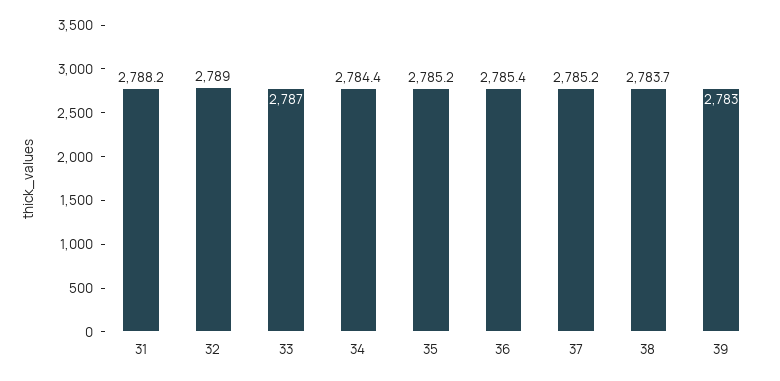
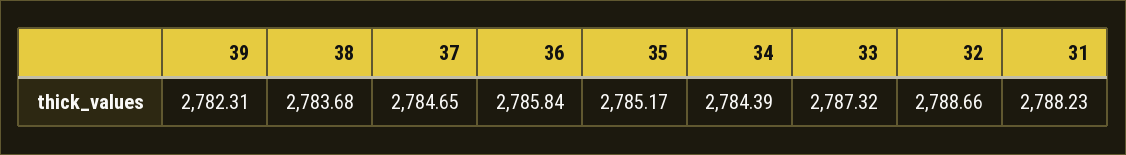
32: 2789 -> 2788.66
33: 2787 -> 2787.32
36: 2785.4 -> 2785.84
37: 2785.2 -> 2784.65
39: 2783 -> 2782.31

